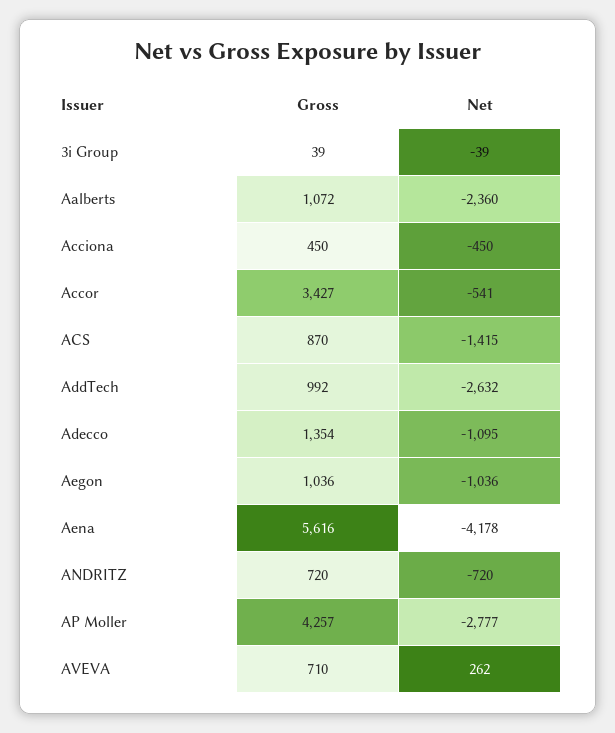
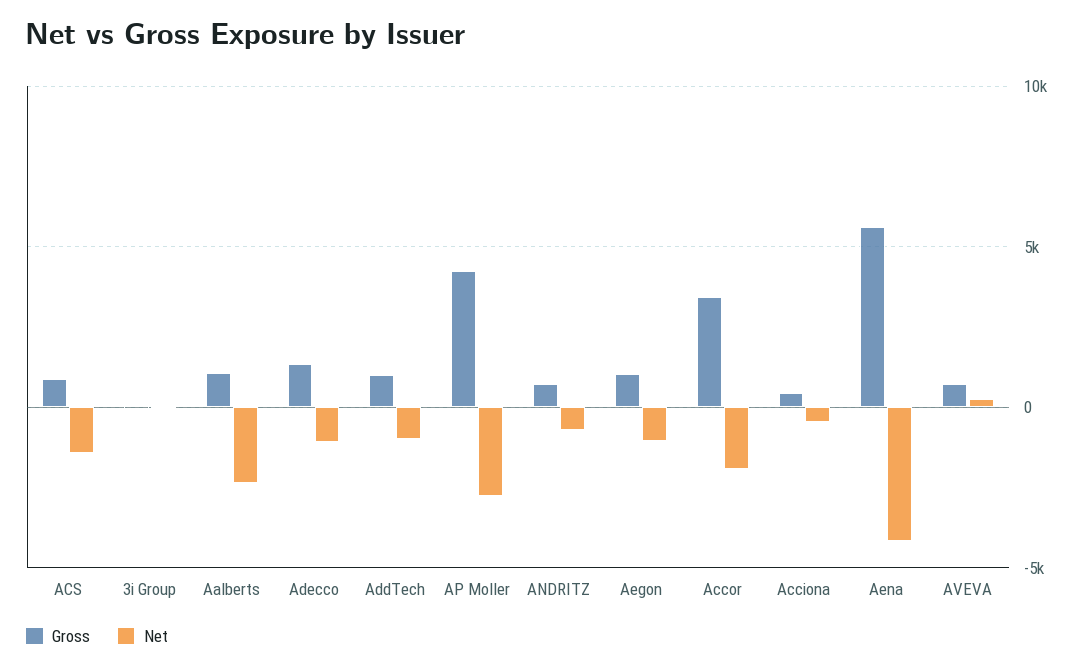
Net, Accor: -541 -> -2000
Net, AddTech: -2632 -> -1000

